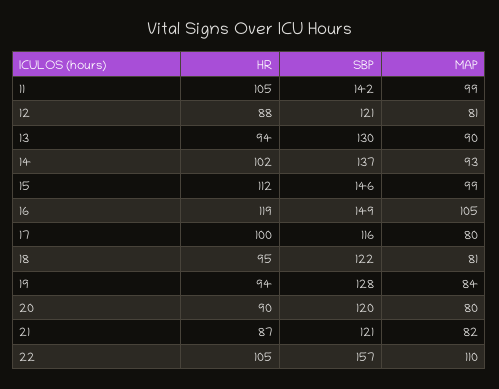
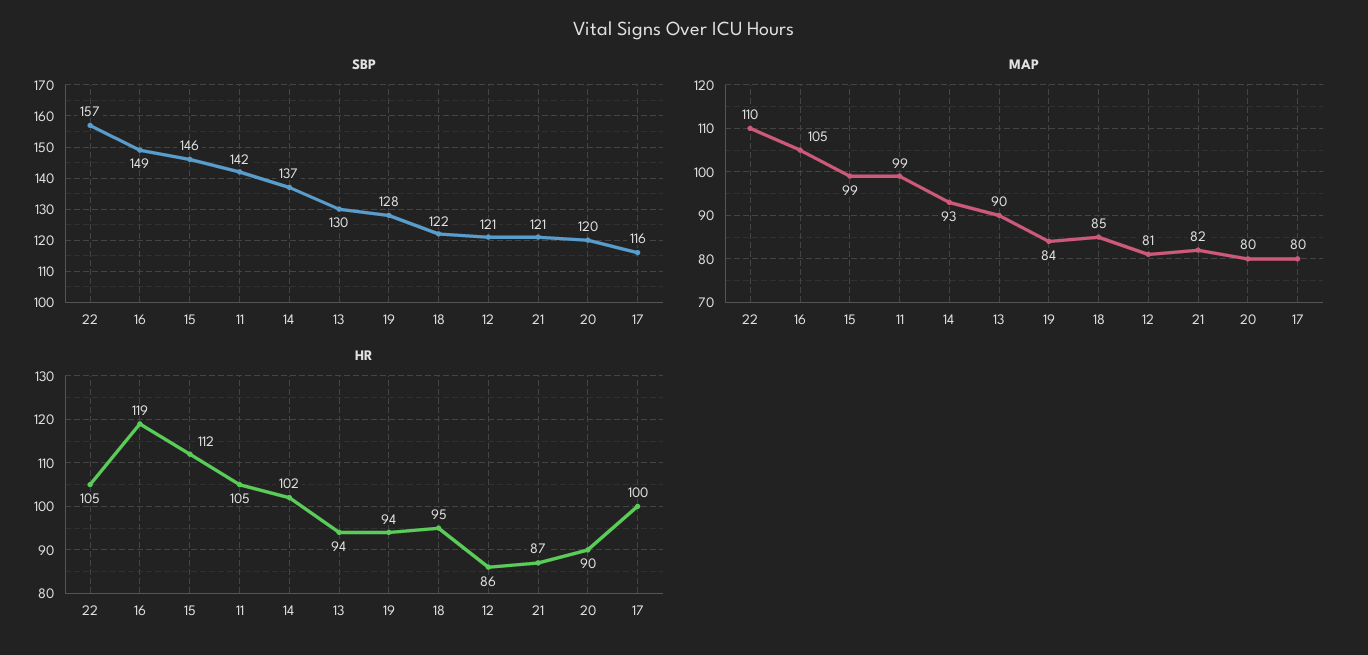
HR, 12: 88 -> 86
MAP, 18: 81 -> 85

